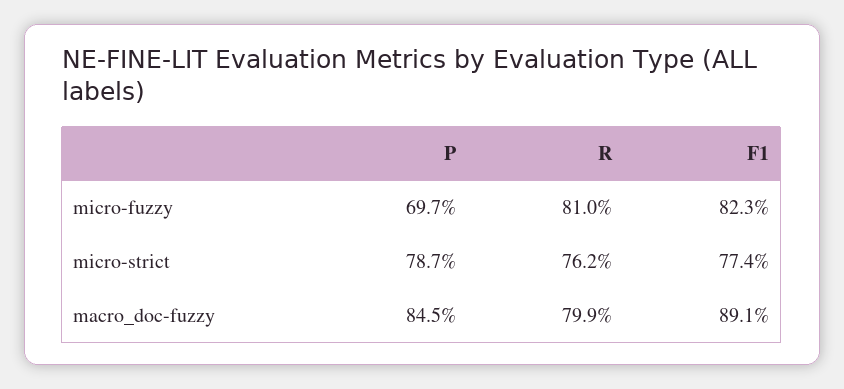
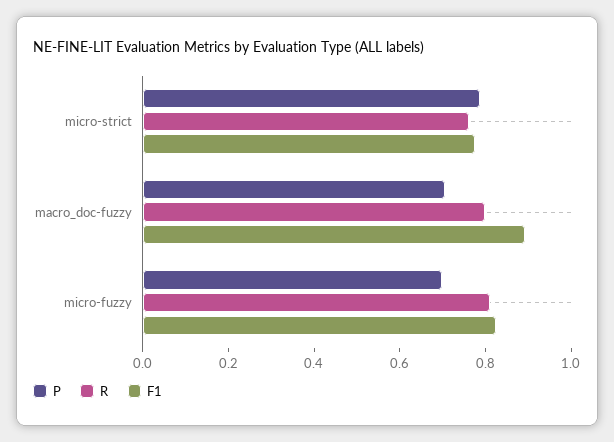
P, macro_doc-fuzzy: 0.845 -> 0.7

